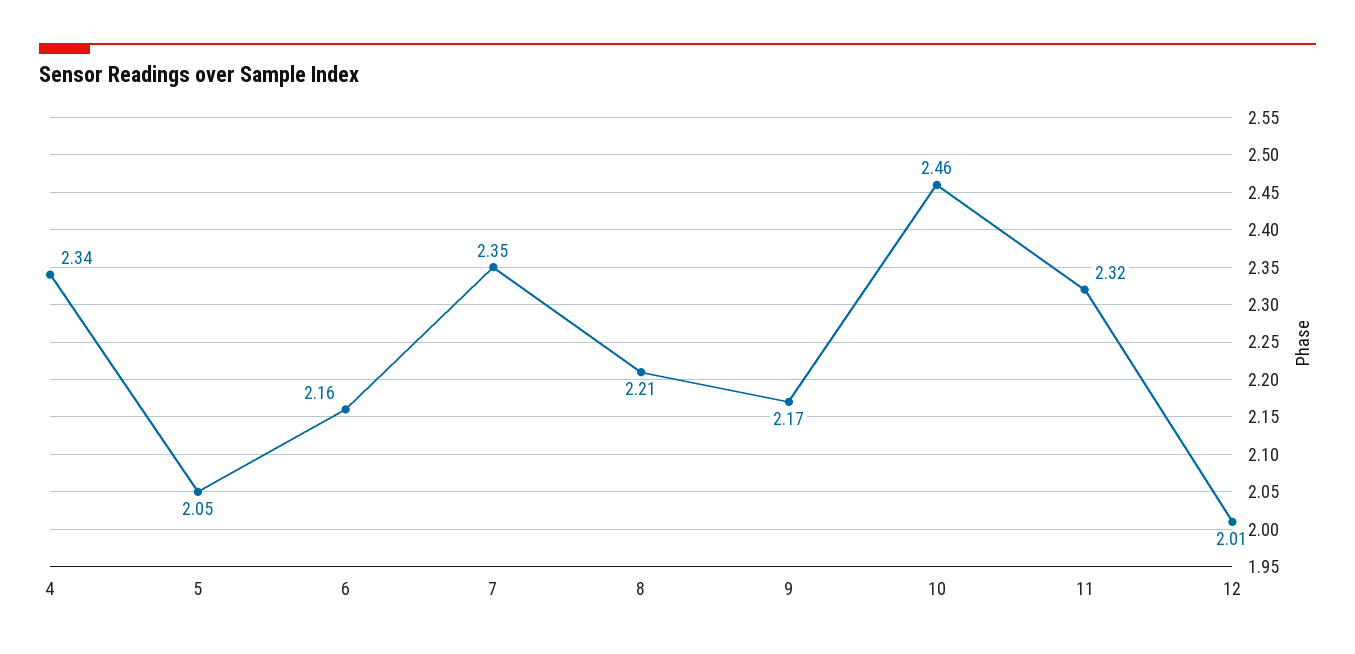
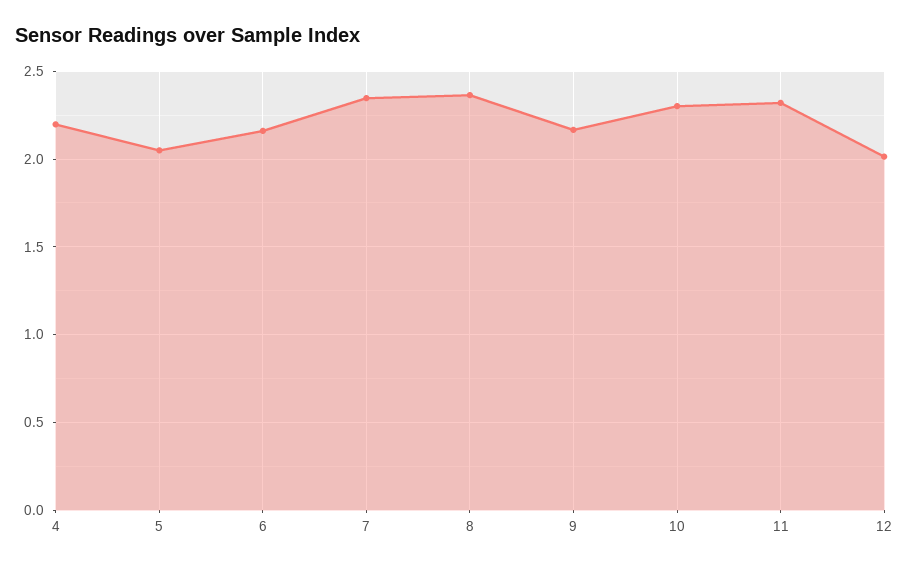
4: 2.34 -> 2.2
8: 2.21 -> 2.35
10: 2.46 -> 2.3

